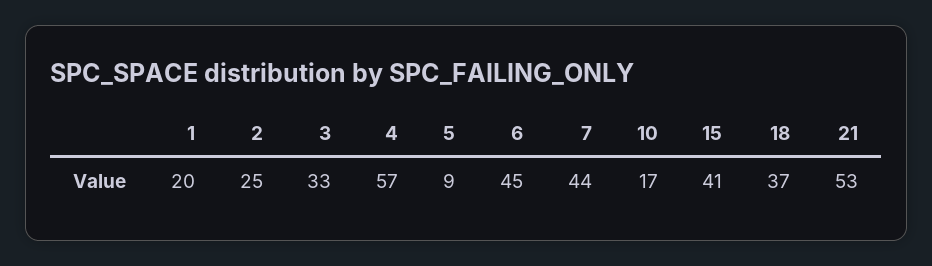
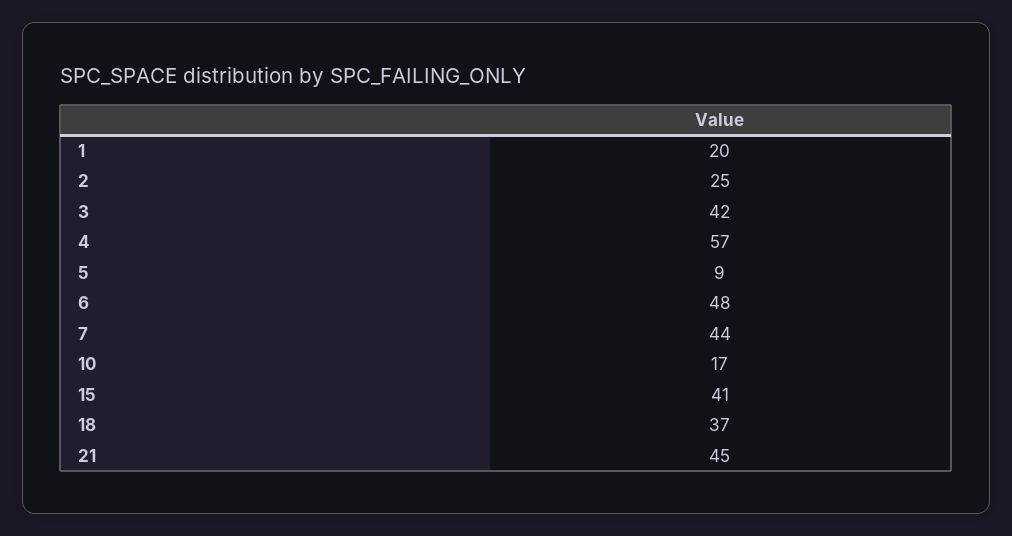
3: 33 -> 42
6: 45 -> 48
21: 53 -> 45

